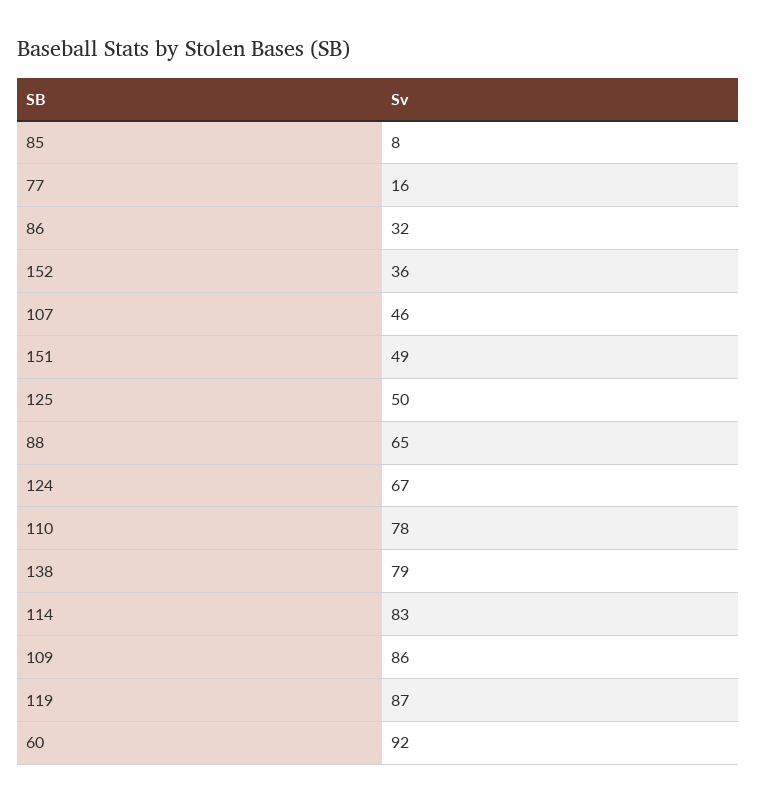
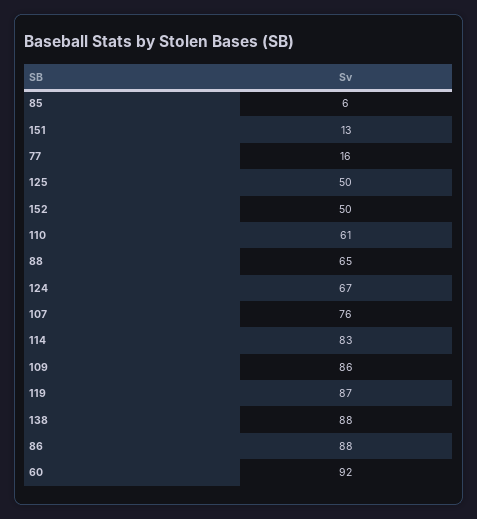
85: 8 -> 6
86: 32 -> 88
152: 36 -> 50
107: 46 -> 76
151: 49 -> 13
110: 78 -> 61
138: 79 -> 88

